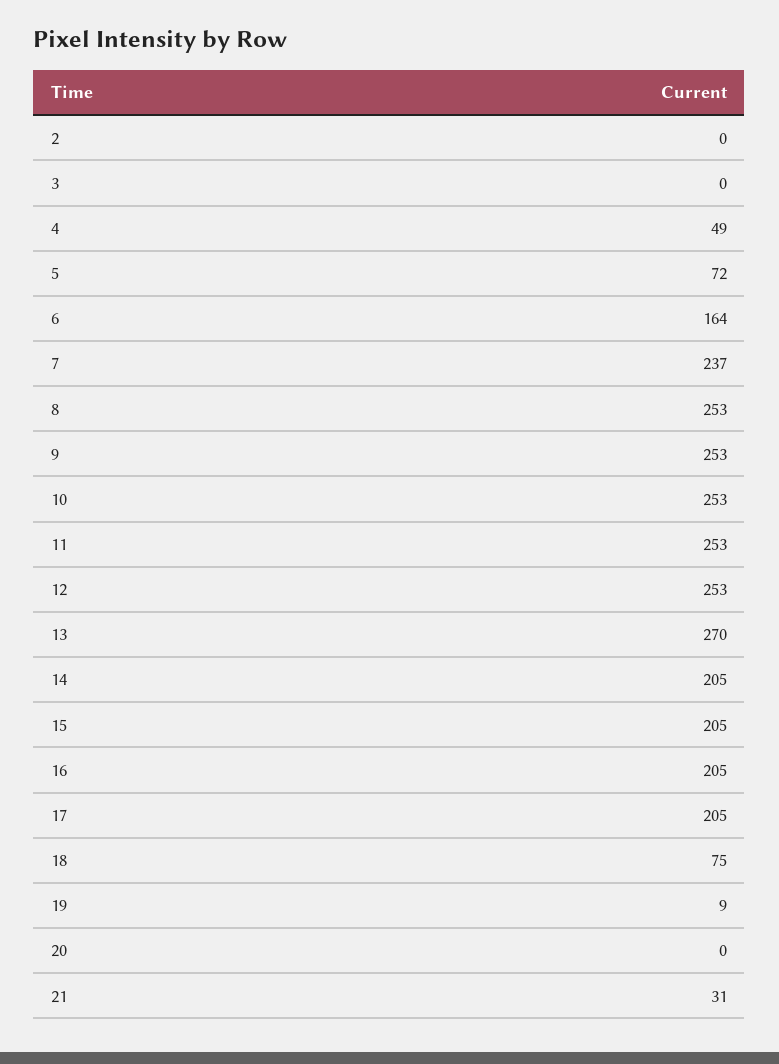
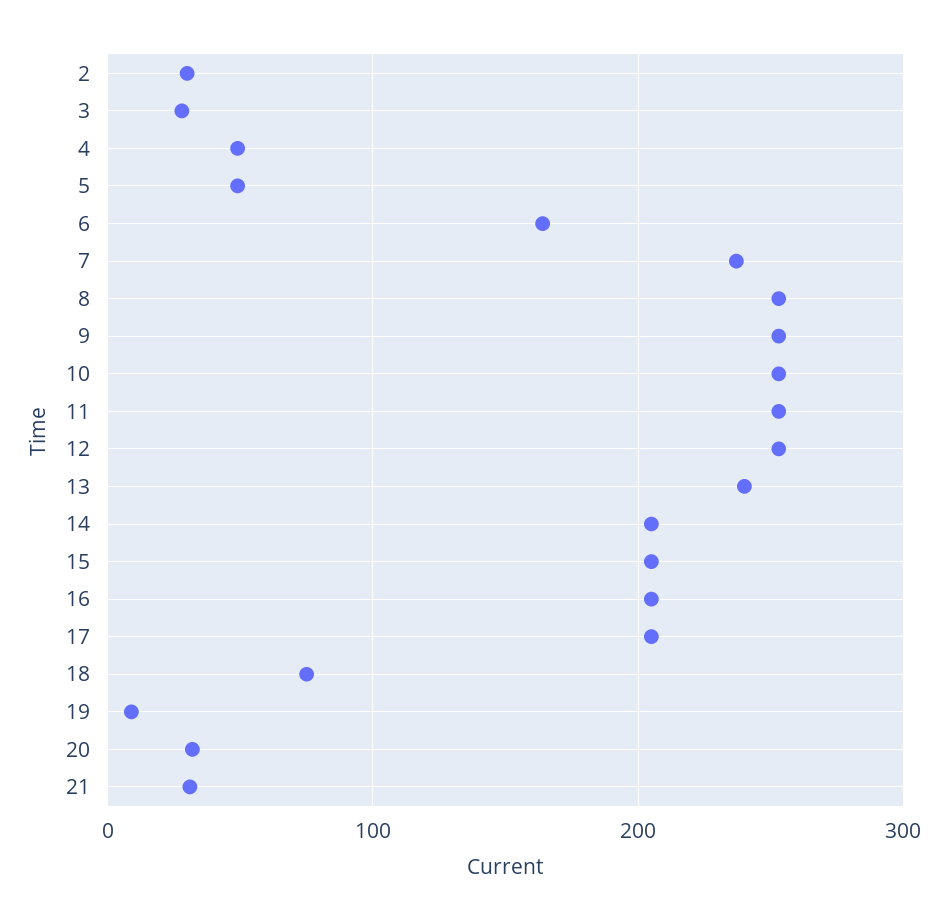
2: 0 -> 30
3: 0 -> 30
5: 72 -> 50
13: 270 -> 240
20: 0 -> 30

